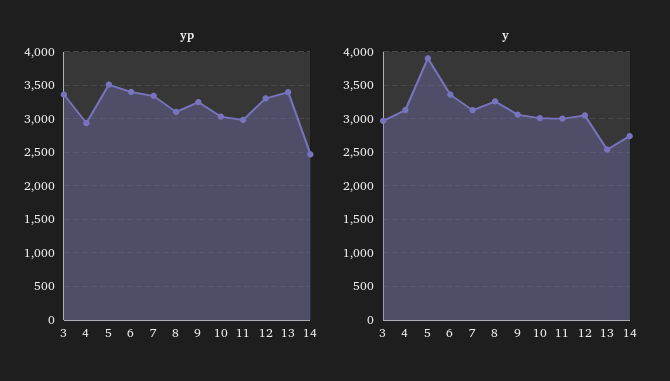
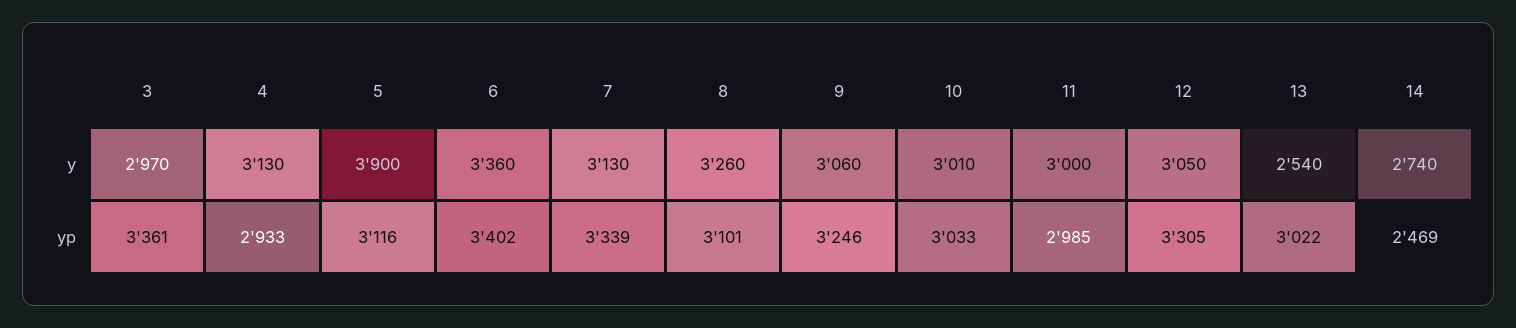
yp, 5: 3500 -> 3116
yp, 13: 3400 -> 3022

